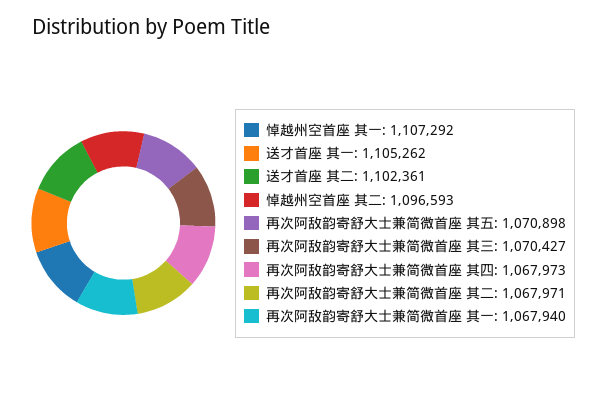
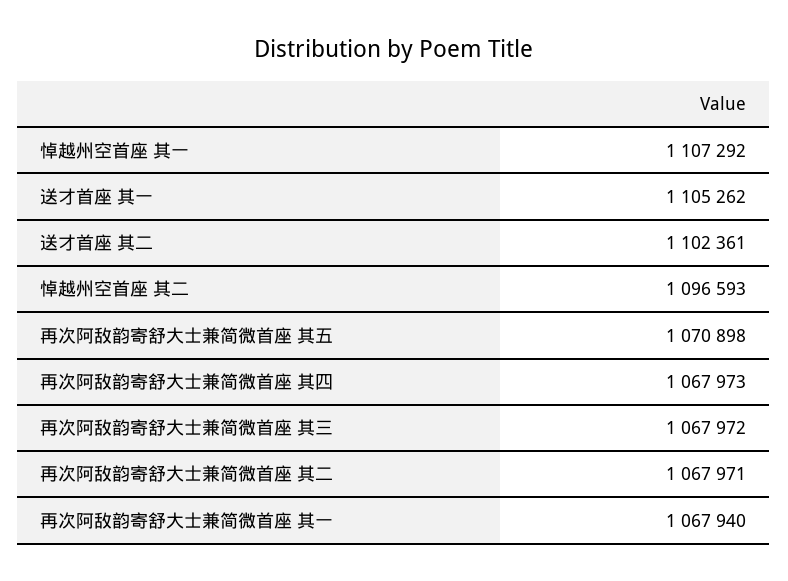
再次阿敌韵寄舒大士兼简微首座 其三: 1070427 -> 1067972

